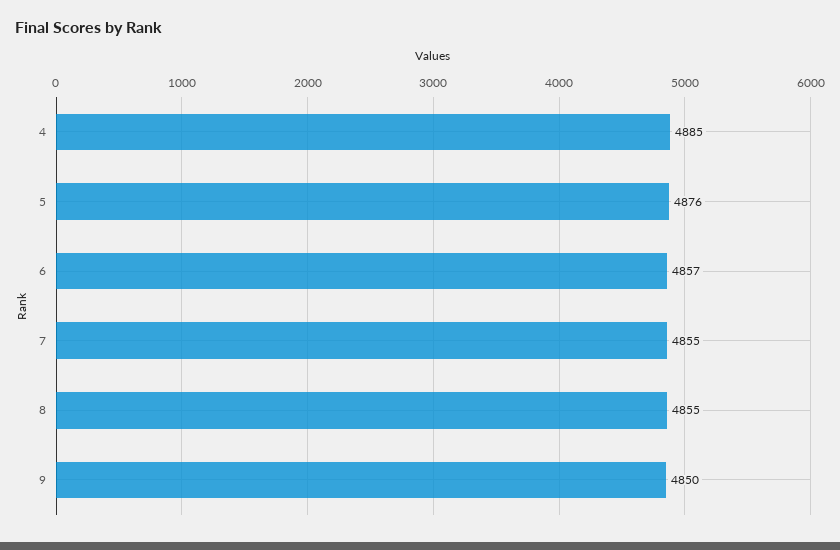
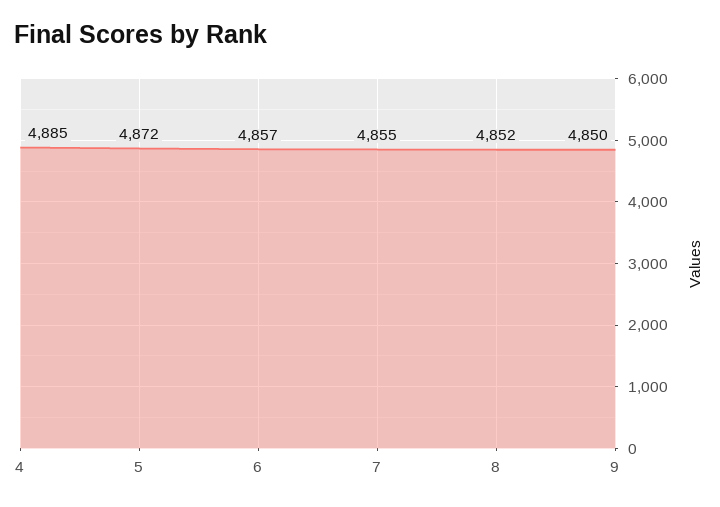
5: 4876 -> 4872
8: 4855 -> 4852

